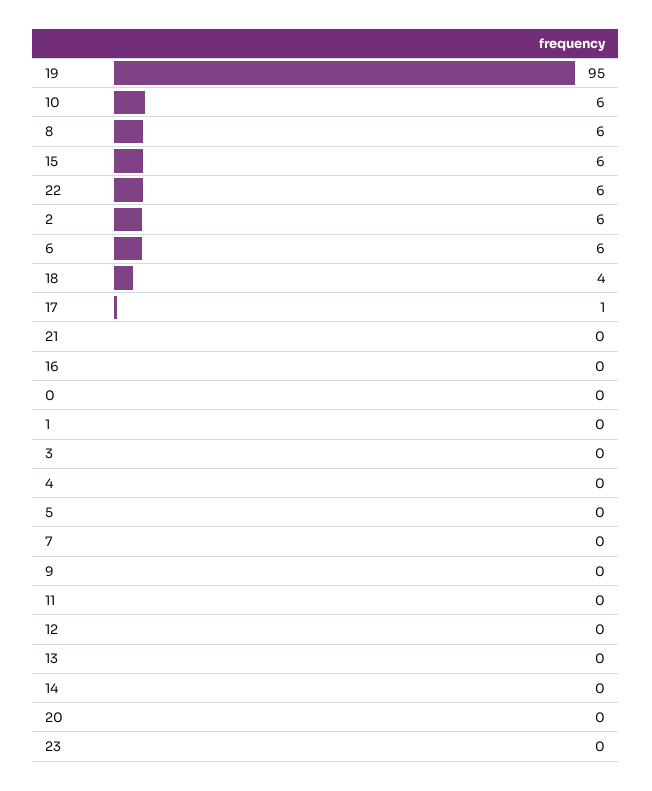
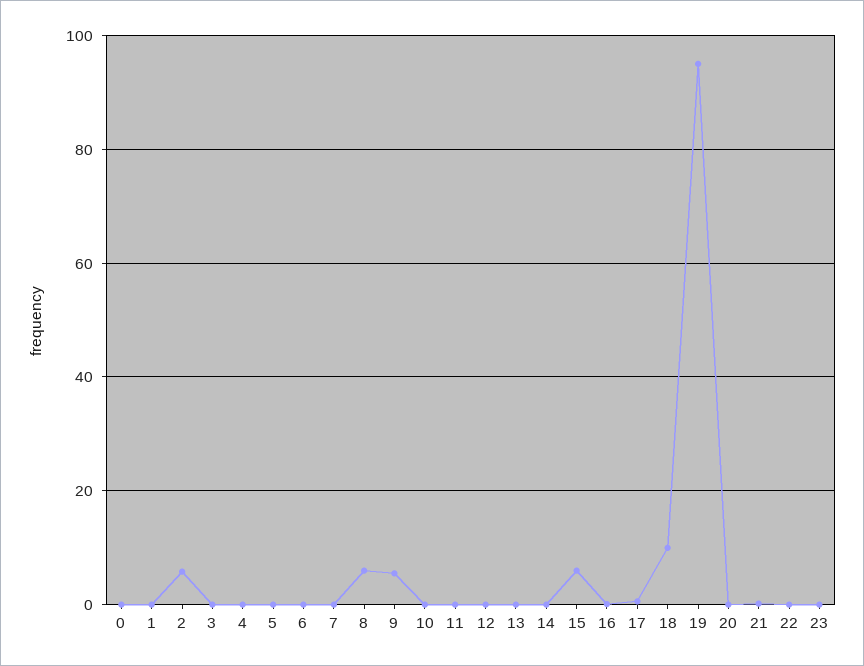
10: 6 -> 0
22: 6 -> 0
6: 6 -> 0
18: 4 -> 10
9: 0 -> 6

